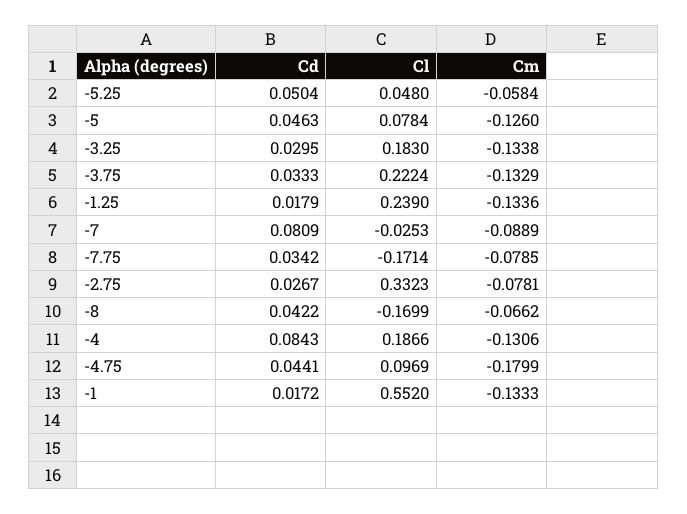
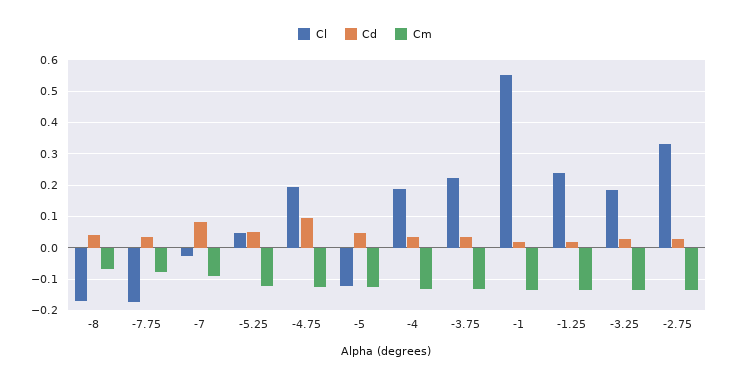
Cm, -5.25: -0.0584 -> -0.12
Cl, -5: 0.0784 -> -0.12
Cm, -2.75: -0.0781 -> -0.14
Cd, -4: 0.0843 -> 0.04
Cd, -4.75: 0.0441 -> 0.1
Cl, -4.75: 0.0969 -> 0.2
Cm, -4.75: -0.1799 -> -0.12

